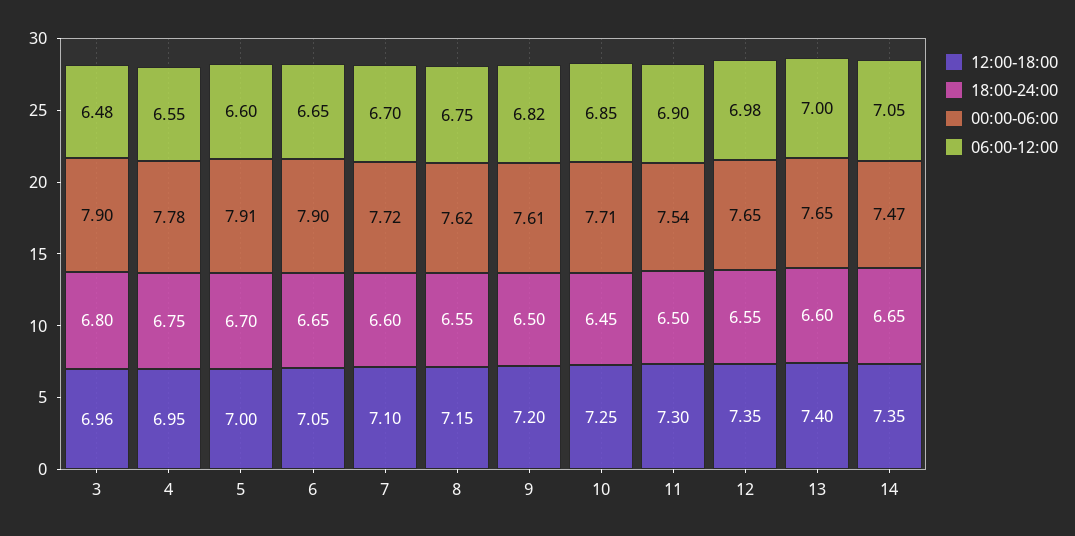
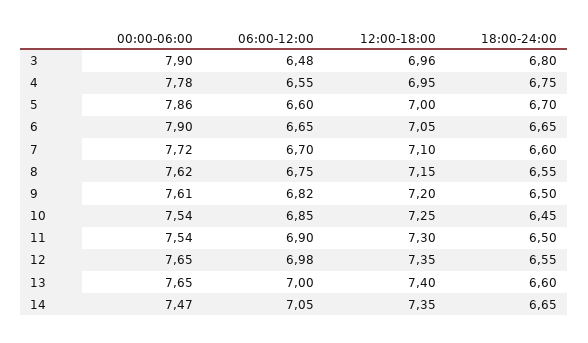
00:00-06:00, 5: 7.91 -> 7.86
00:00-06:00, 10: 7.71 -> 7.54

